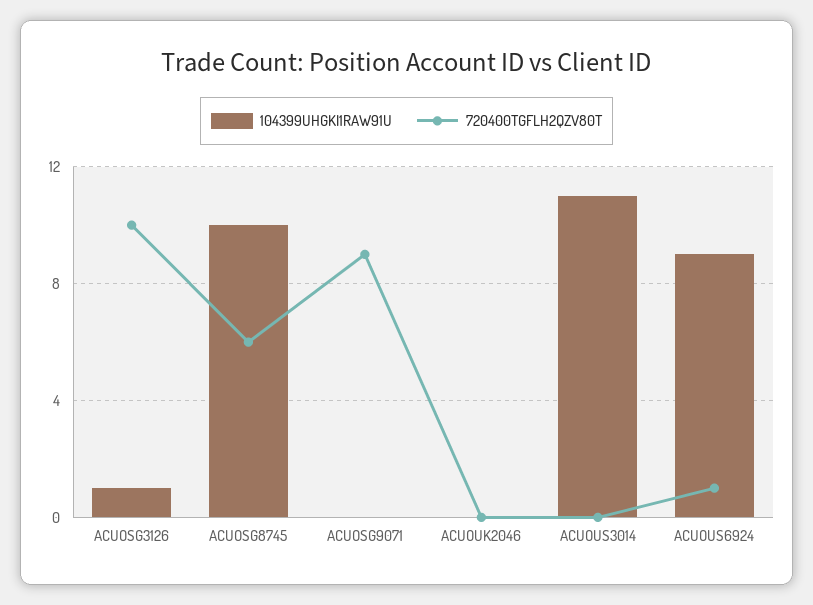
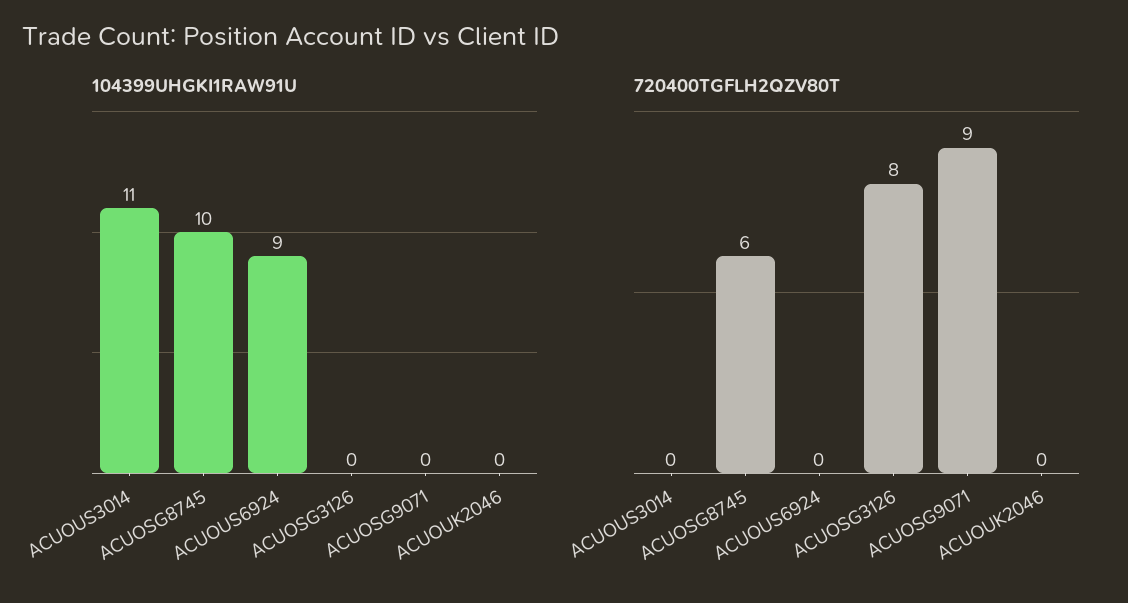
104399UHGKI1RAW91U, ACUOSG3126: 1 -> 0
720400TGFLH2QZV80T, ACUOSG3126: 10 -> 8
720400TGFLH2QZV80T, ACUOUS6924: 1 -> 0

